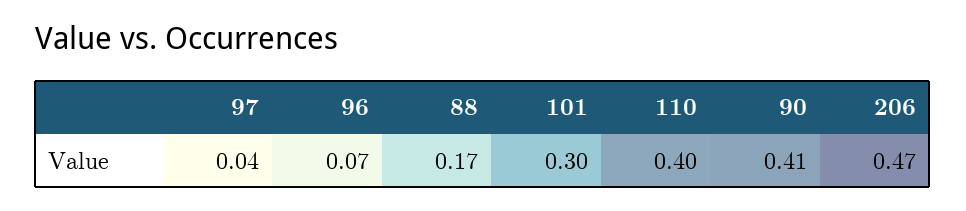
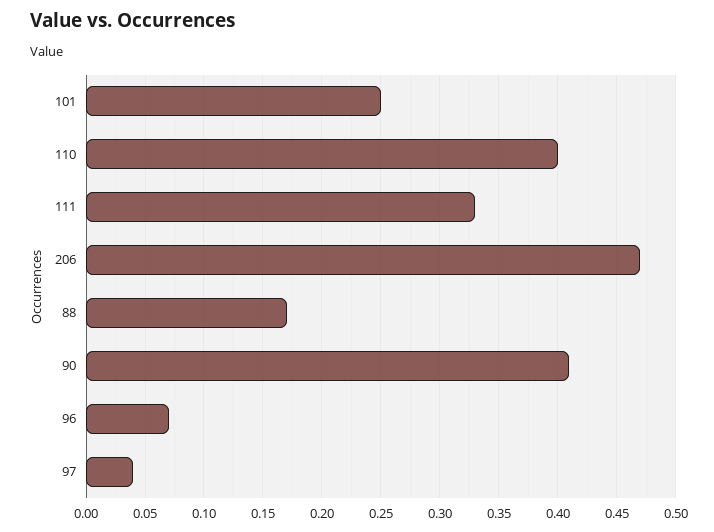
101: 0.3 -> 0.25
111: none -> 0.33

